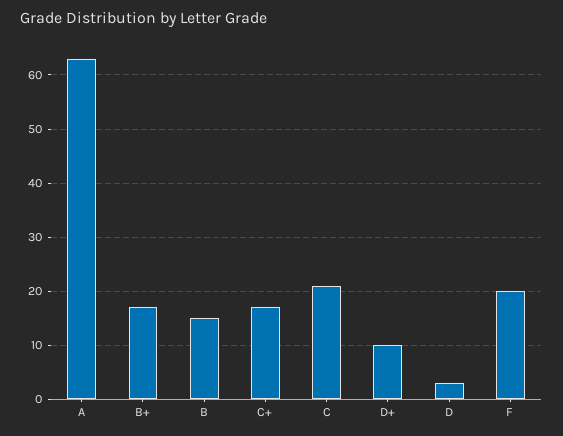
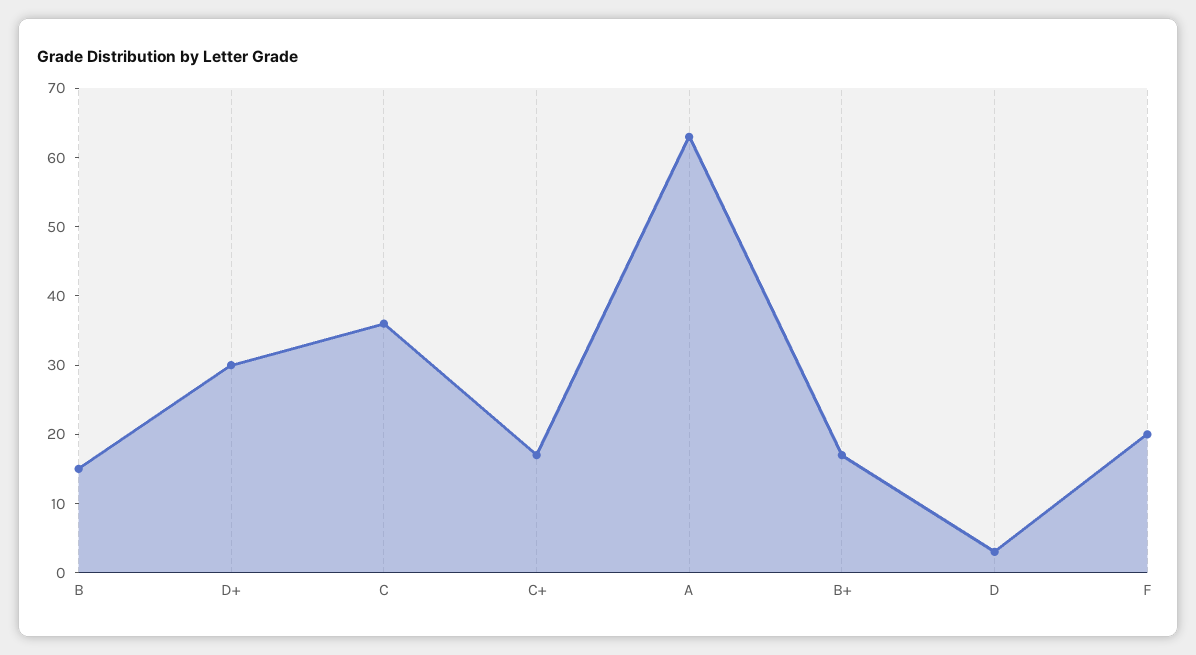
C: 20 -> 35
D+: 10 -> 30

